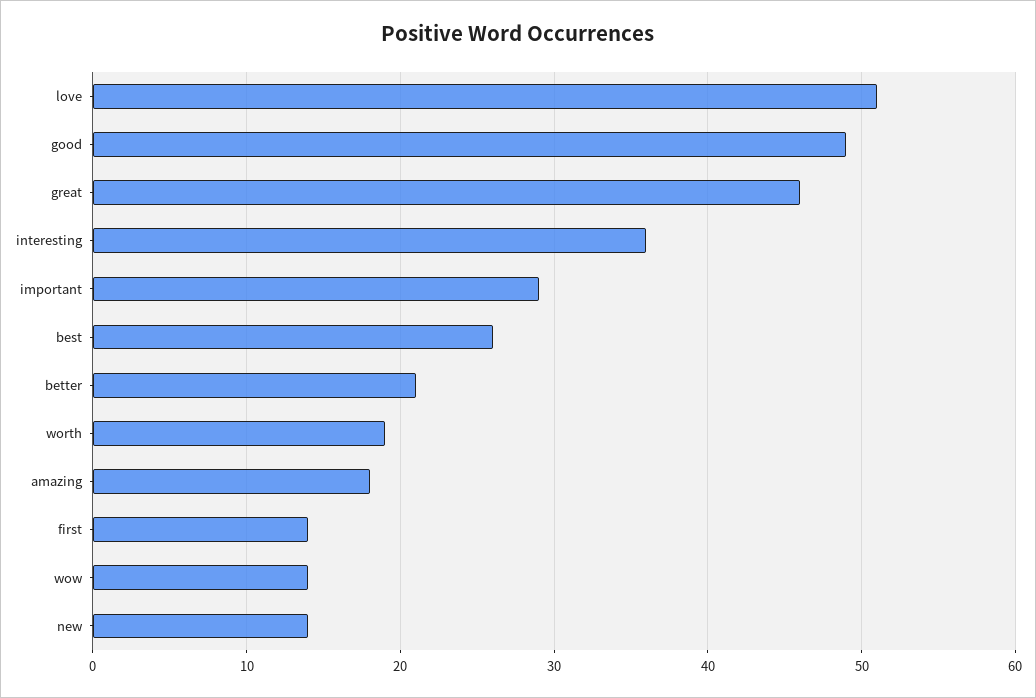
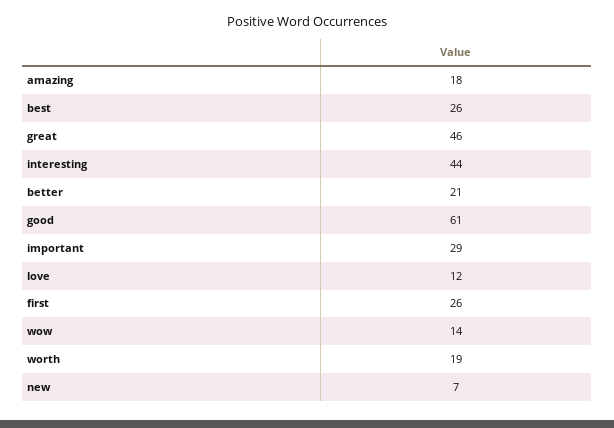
love: 51 -> 12
good: 49 -> 61
interesting: 36 -> 44
first: 14 -> 26
new: 14 -> 7

